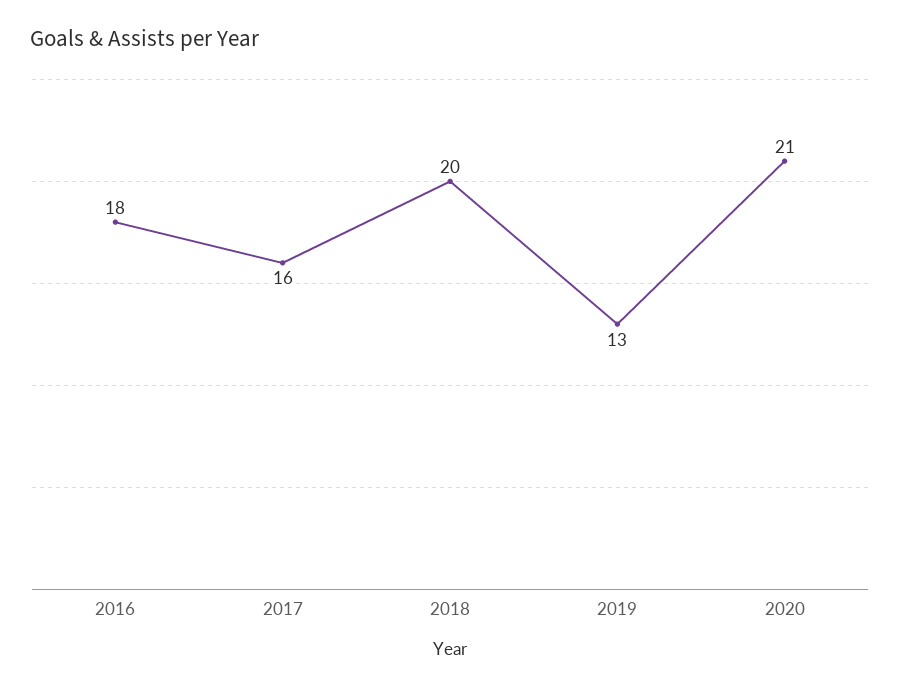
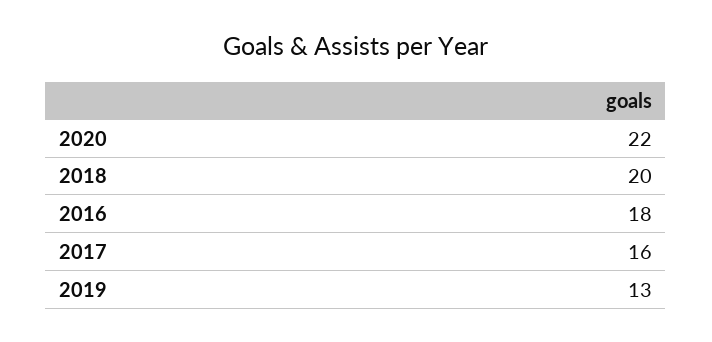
2020: 21 -> 22

